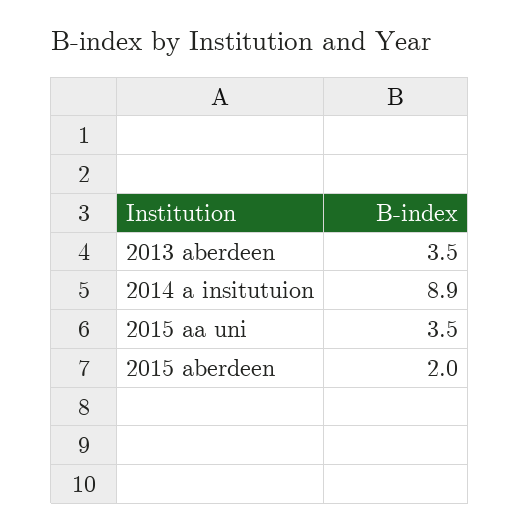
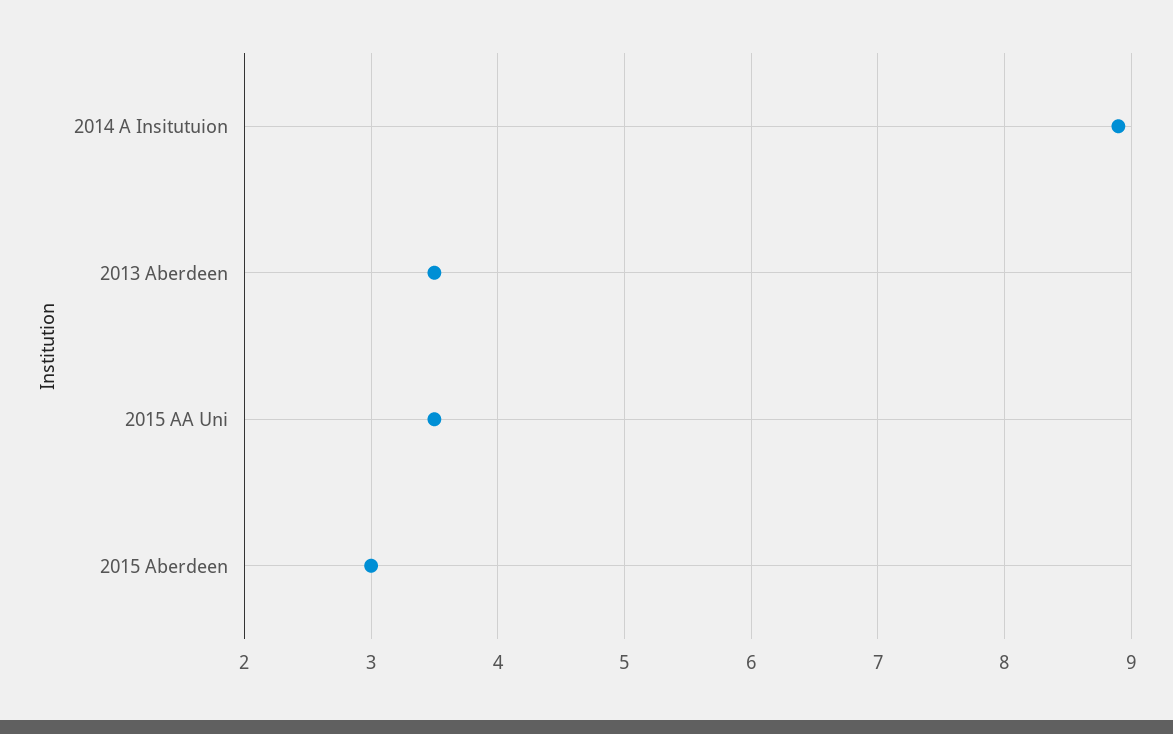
2015 aberdeen: 2 -> 3

